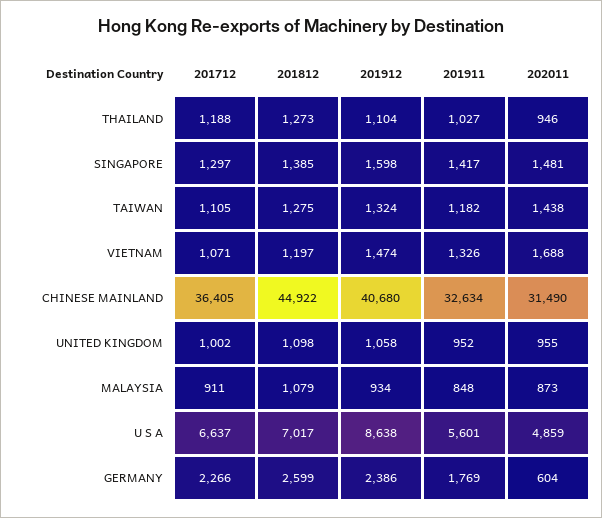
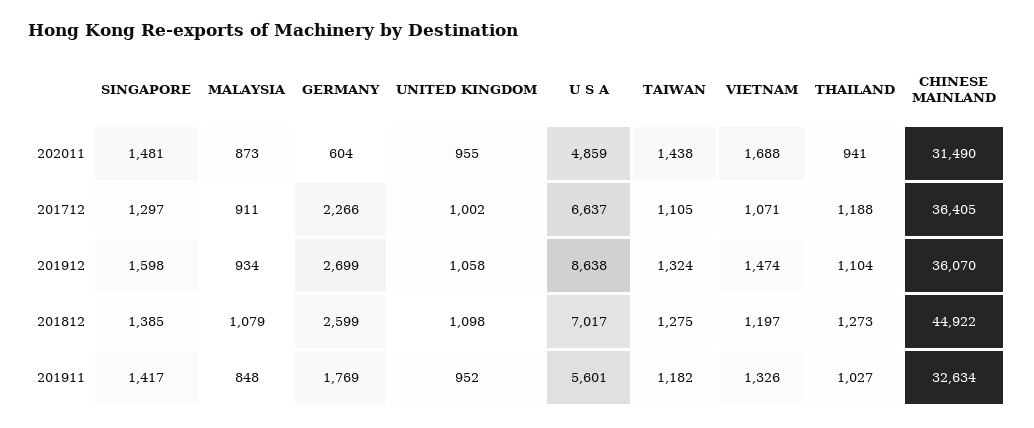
202011, THAILAND: 946 -> 941
201912, CHINESE MAINLAND: 40680 -> 36070
201912, GERMANY: 2386 -> 2699

